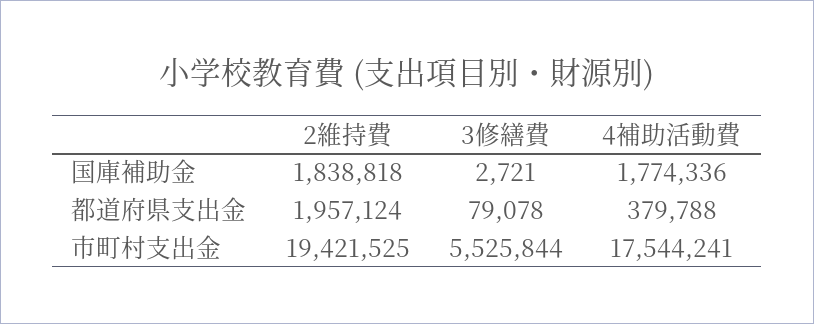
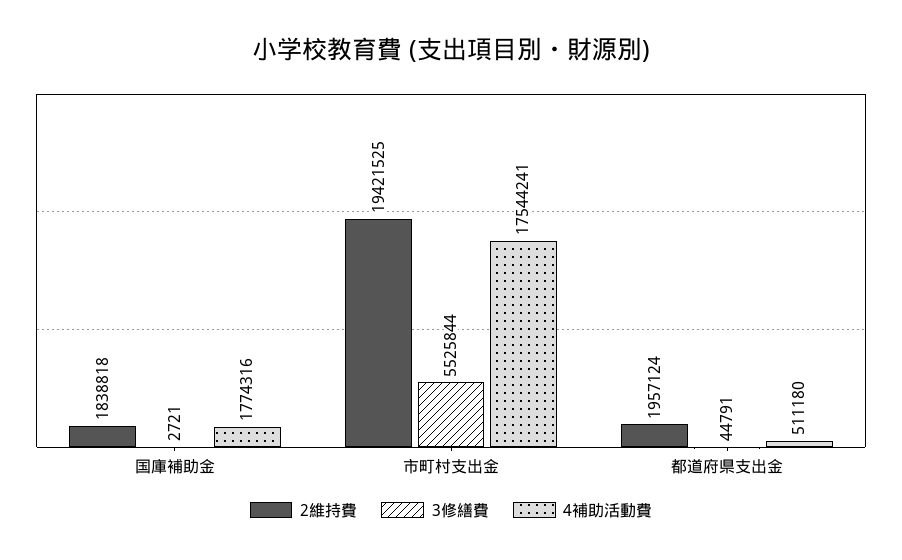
4補助活動費, 国庫補助金: 1774336 -> 1774316
3修繕費, 都道府県支出金: 79078 -> 44791
4補助活動費, 都道府県支出金: 379788 -> 511180

